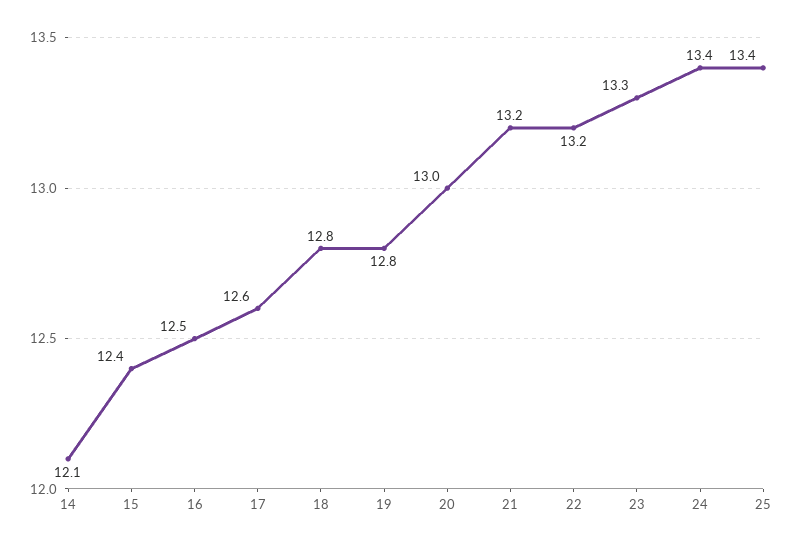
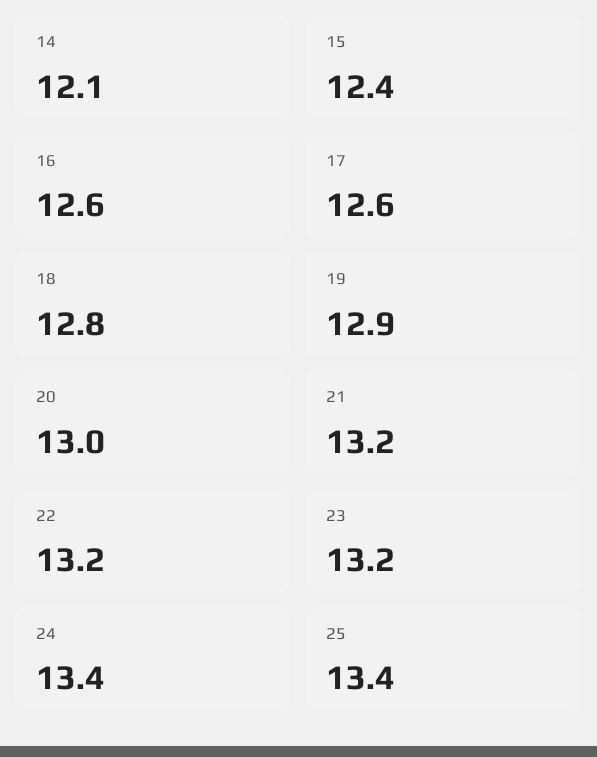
16: 12.5 -> 12.6
19: 12.8 -> 12.9
23: 13.3 -> 13.2

